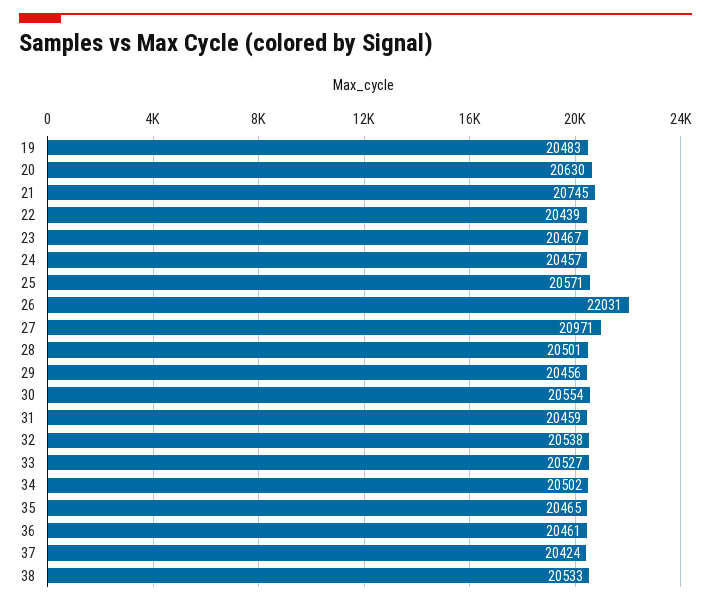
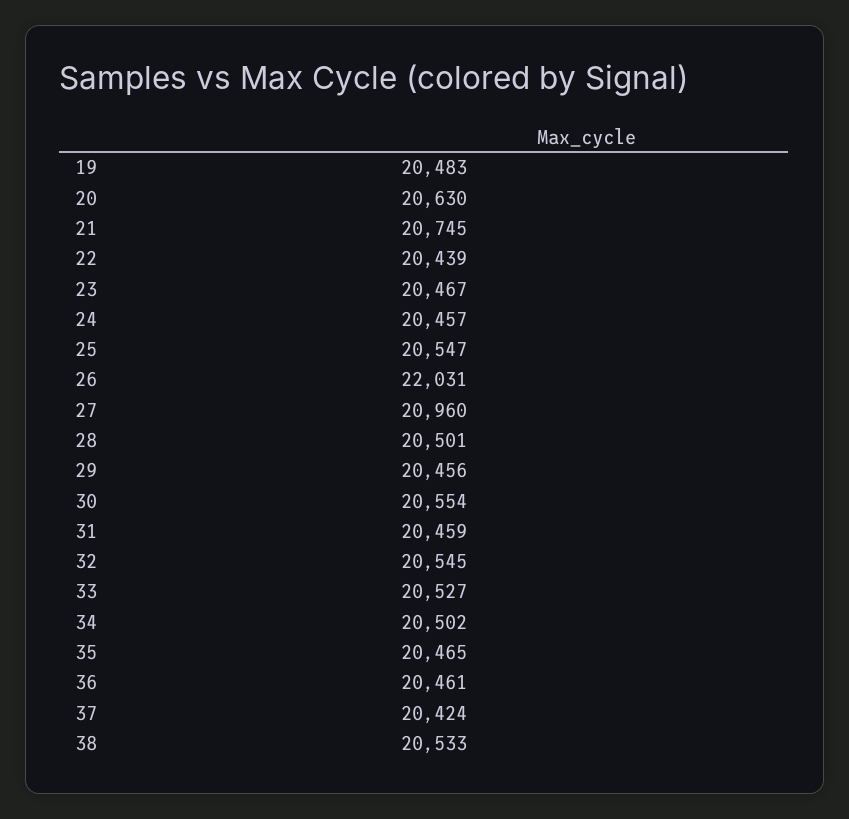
25: 20571 -> 20547
27: 20971 -> 20960
32: 20538 -> 20545

